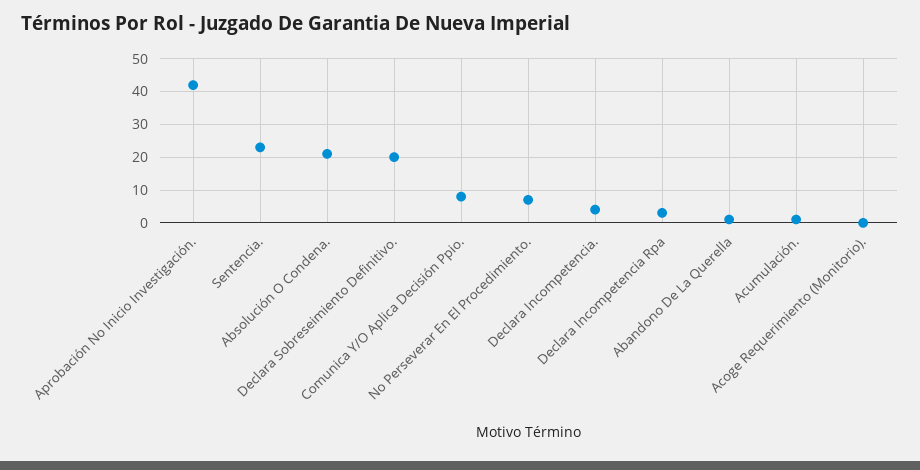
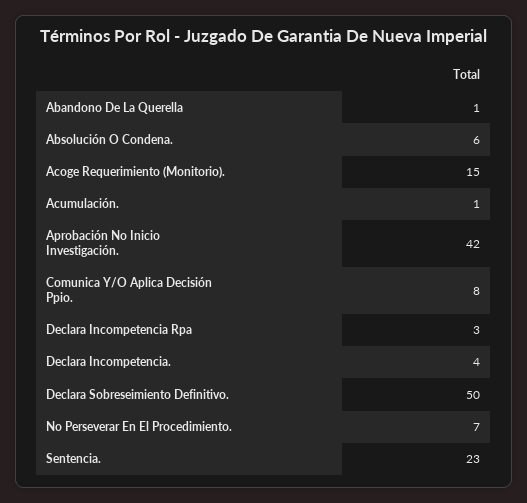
Absolución O Condena.: 20 -> 6
Declara Sobreseimiento Definitivo.: 20 -> 50
Acoge Requerimiento (Monitorio).: 0 -> 15

